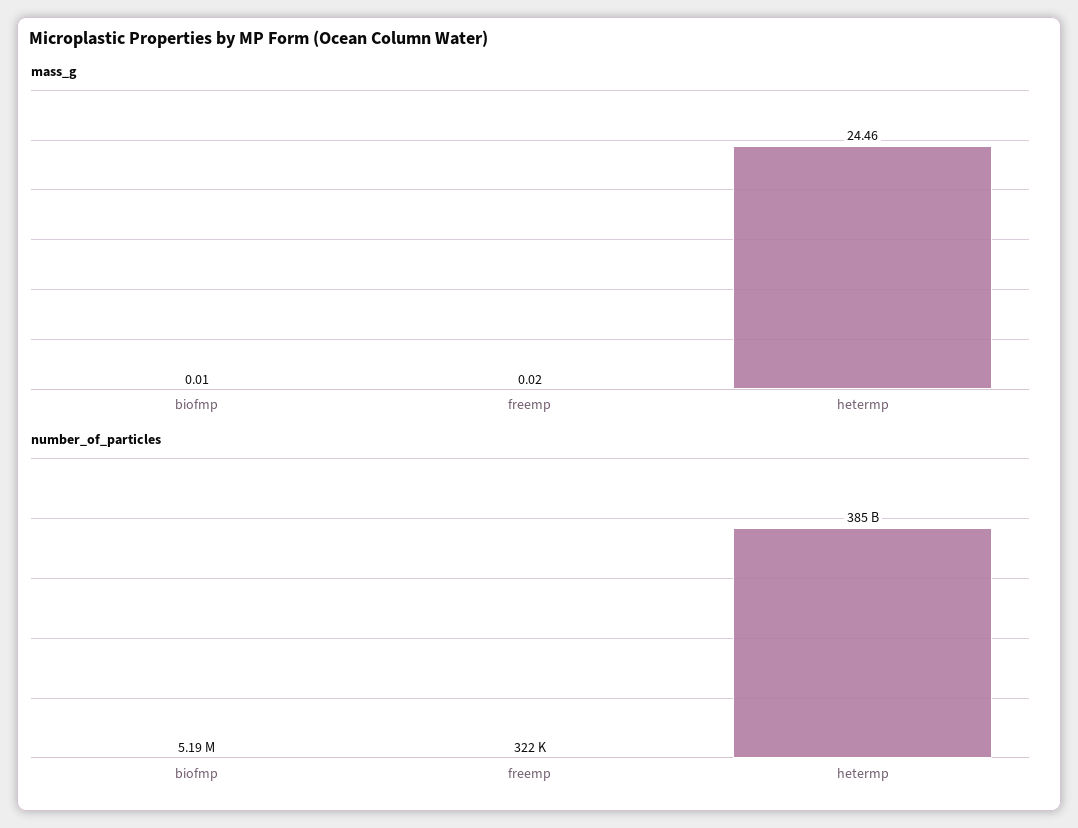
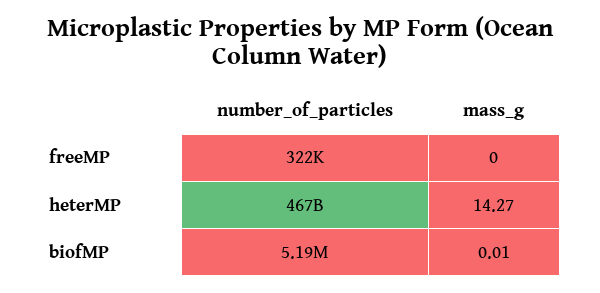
mass_g, freemp: 0.02 -> 0
mass_g, hetermp: 24.46 -> 14.27
number_of_particles, hetermp: 385000000000 -> 467000000000

